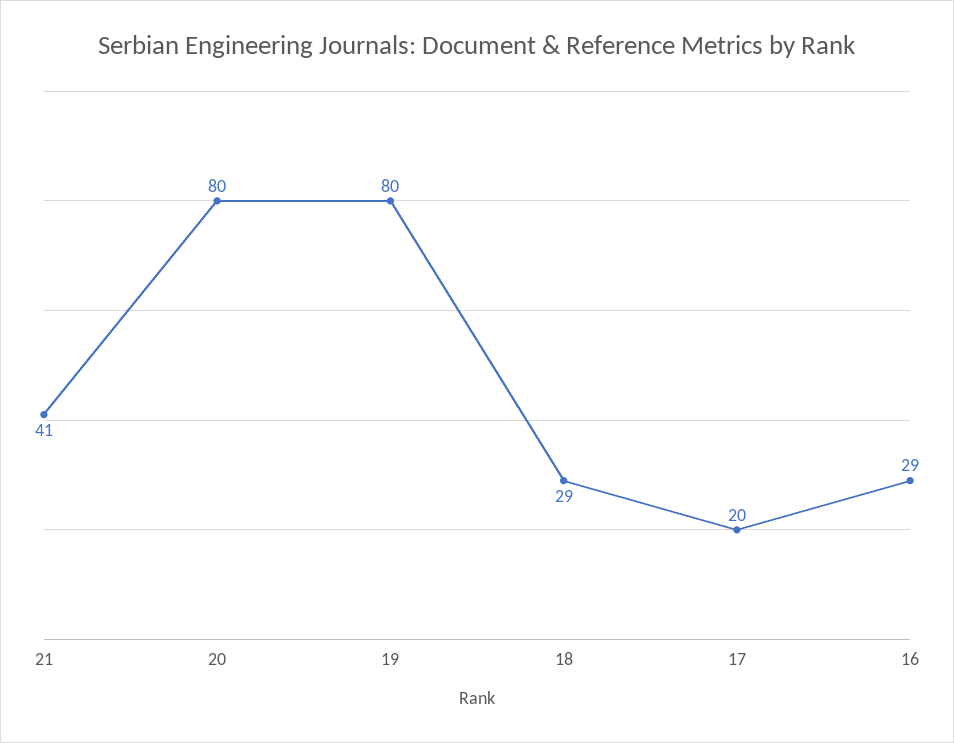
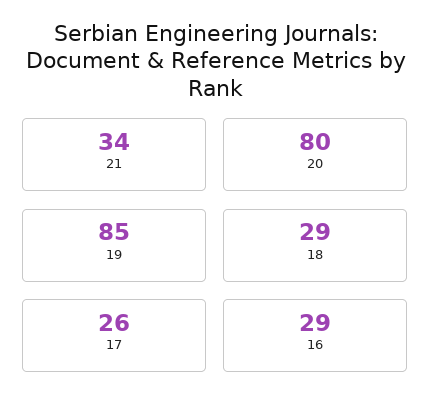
21: 41 -> 34
19: 80 -> 85
17: 20 -> 26

